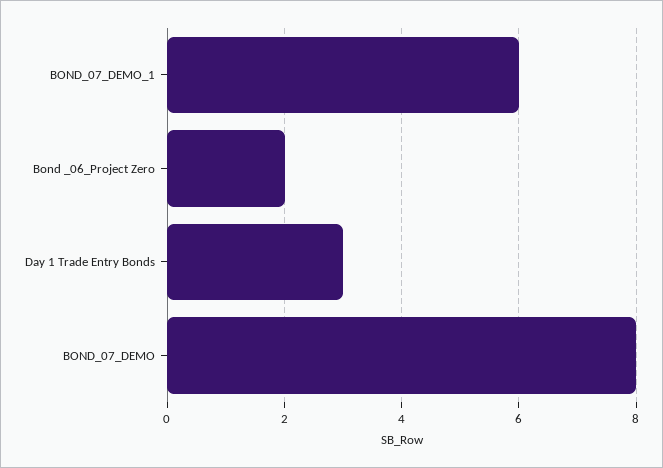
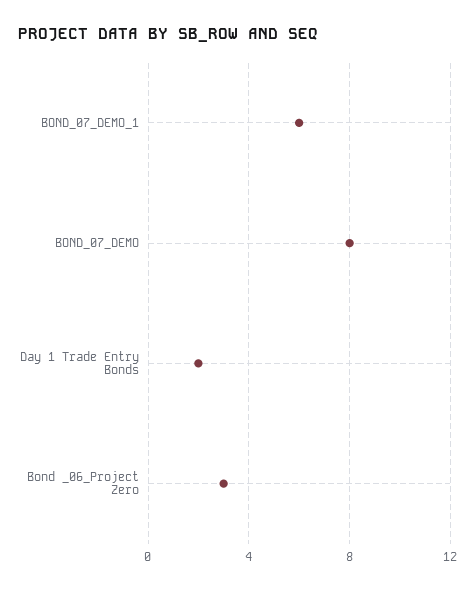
Bond _06_Project Zero: 2 -> 3
Day 1 Trade Entry Bonds: 3 -> 2

